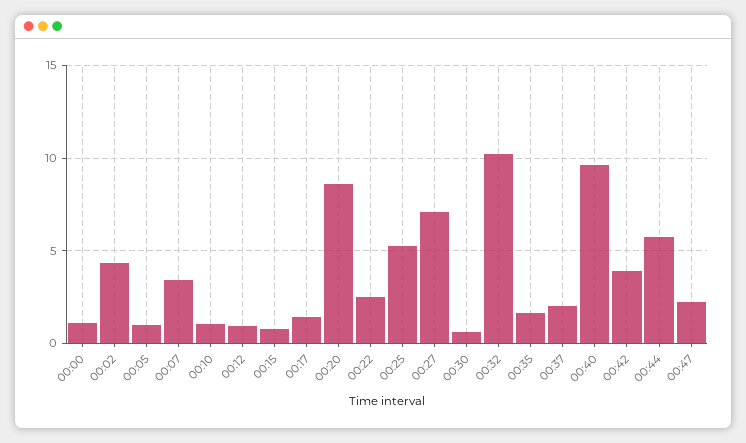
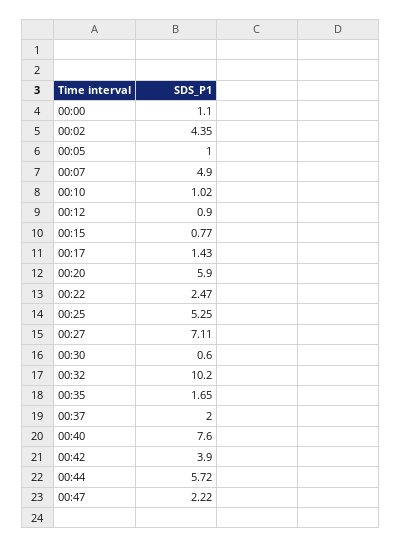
00:07: 3.5 -> 4.9
00:20: 8.5 -> 5.9
00:40: 9.5 -> 7.6

